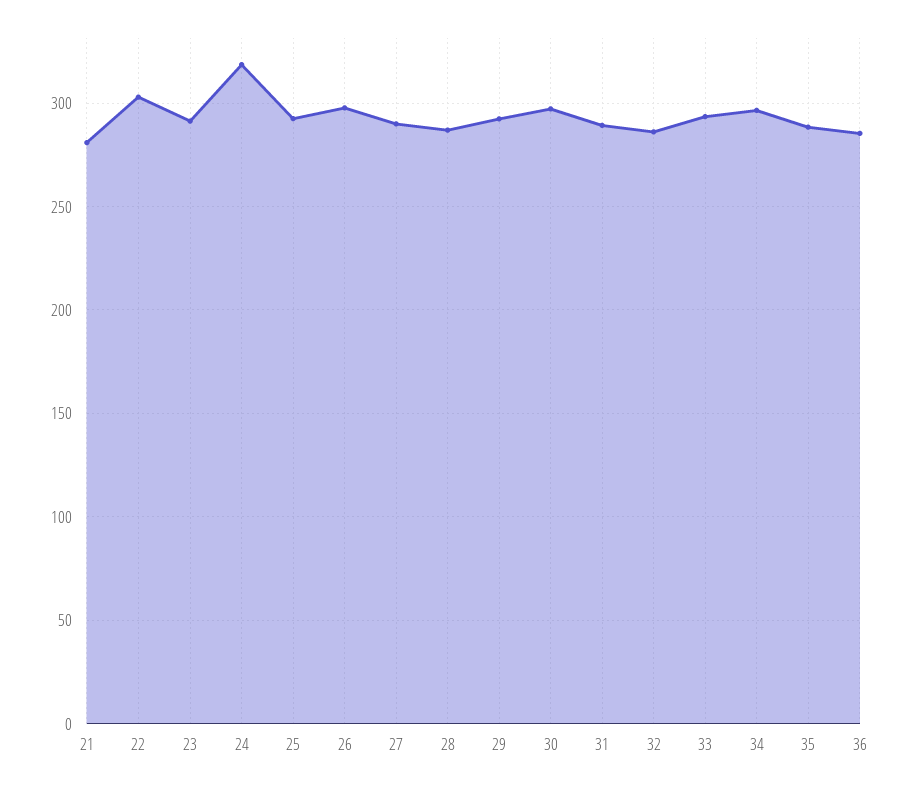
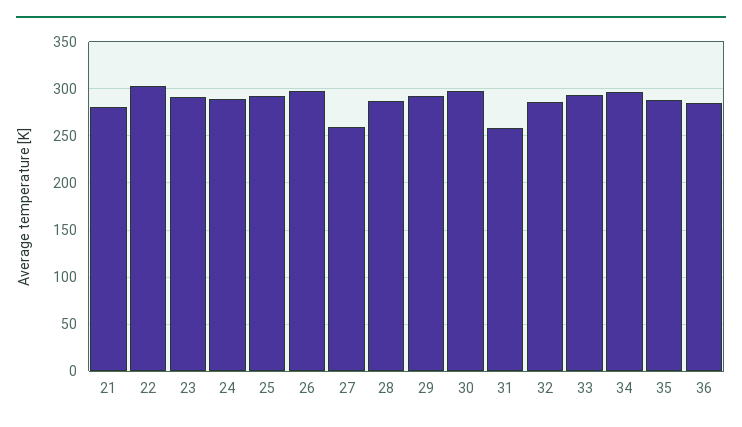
24: 320 -> 290
27: 290 -> 260
31: 290 -> 260

